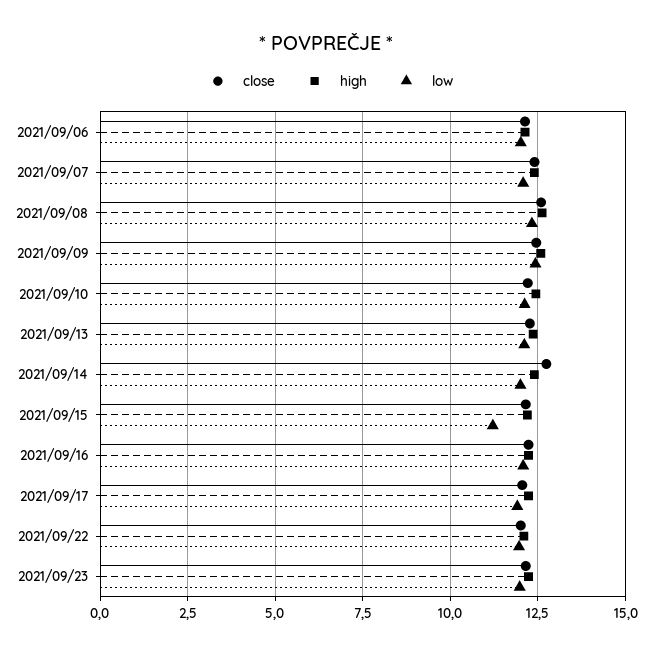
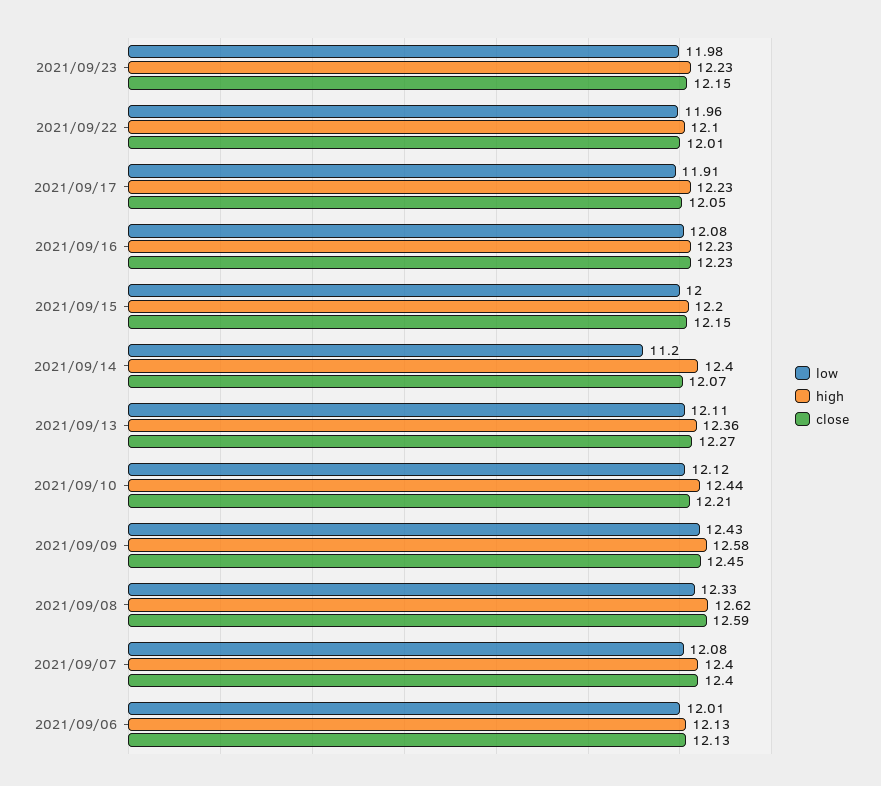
close, 2021/09/14: 12.75 -> 12.07
low, 2021/09/14: 12 -> 11.2
low, 2021/09/15: 11.25 -> 12

